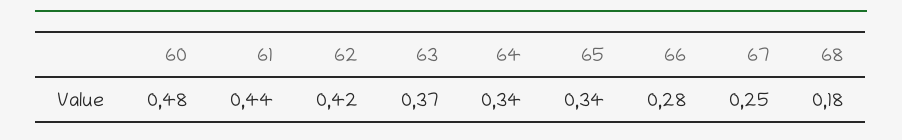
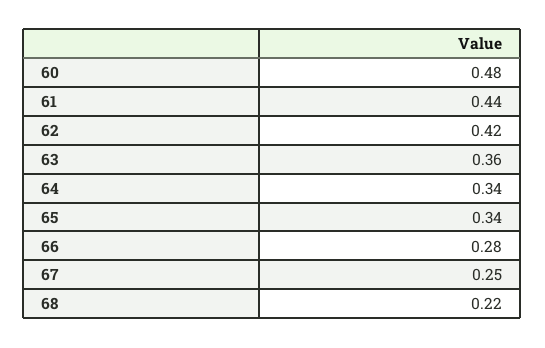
63: 0.37 -> 0.36
68: 0.18 -> 0.22

